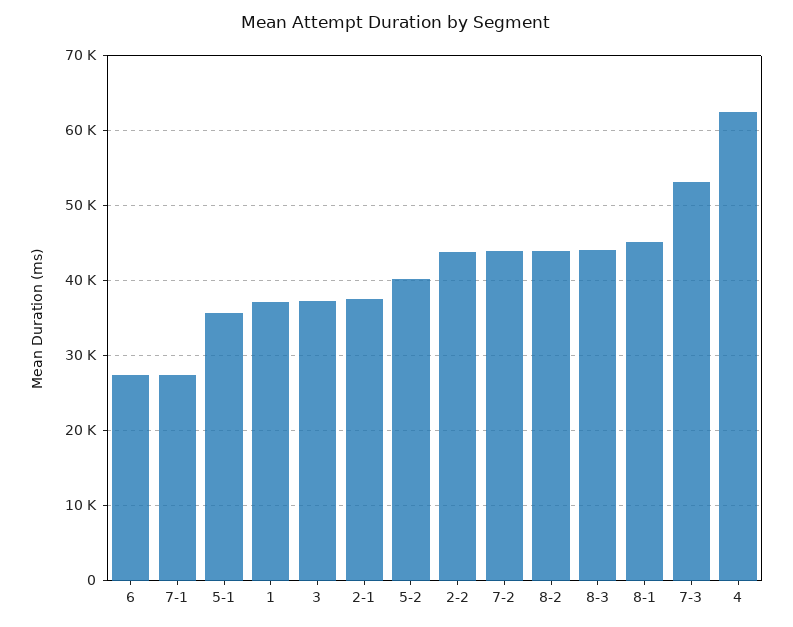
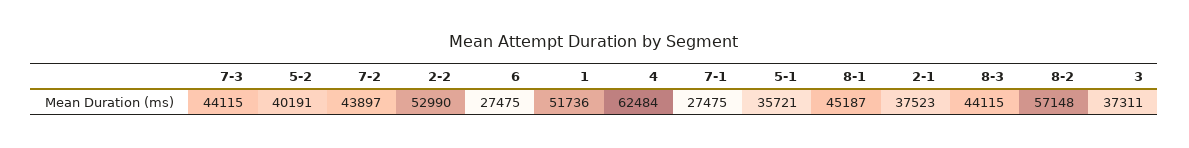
1: 37000 -> 51736
2-2: 44000 -> 52990
8-2: 44000 -> 57148
7-3: 53000 -> 44115

